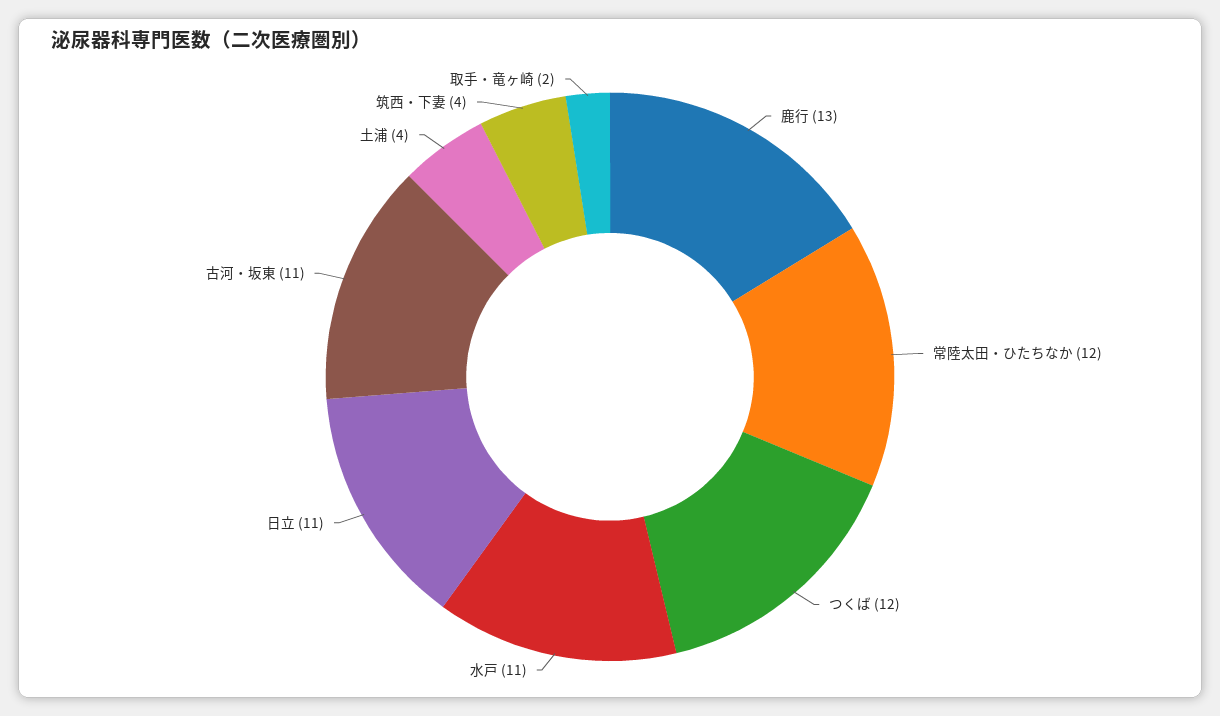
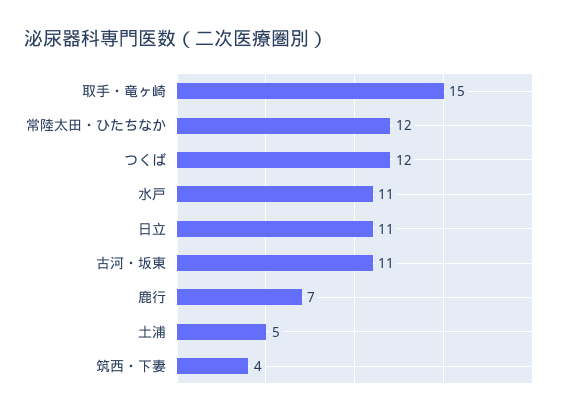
鹿行: 13 -> 7
土浦: 4 -> 5
取手・竜ヶ崎: 2 -> 15

